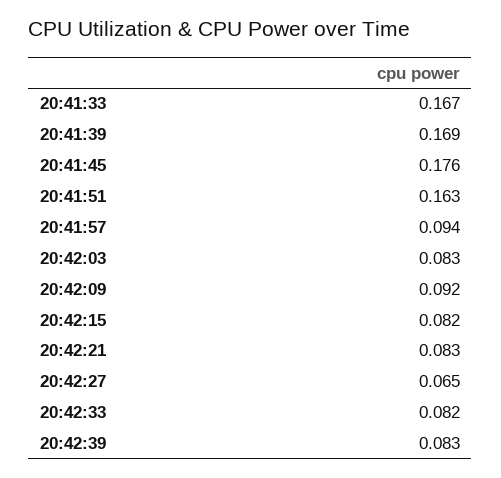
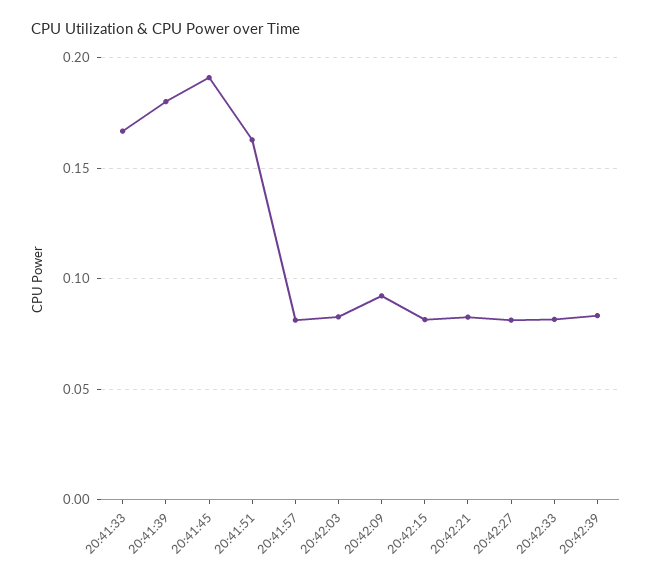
20:41:39: 0.169 -> 0.18
20:41:45: 0.176 -> 0.19
20:41:57: 0.094 -> 0.08
20:42:27: 0.065 -> 0.08

